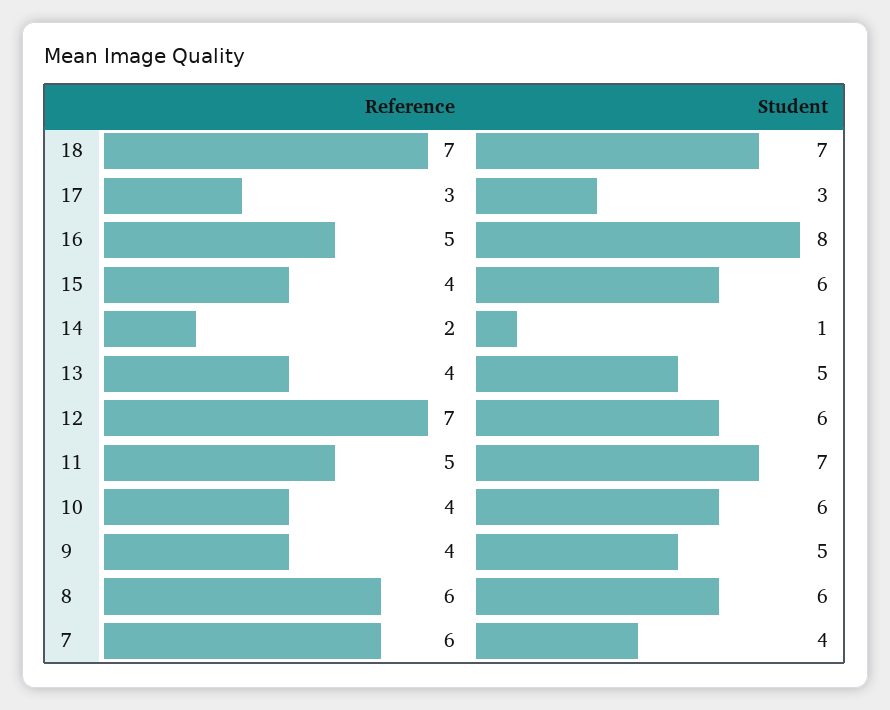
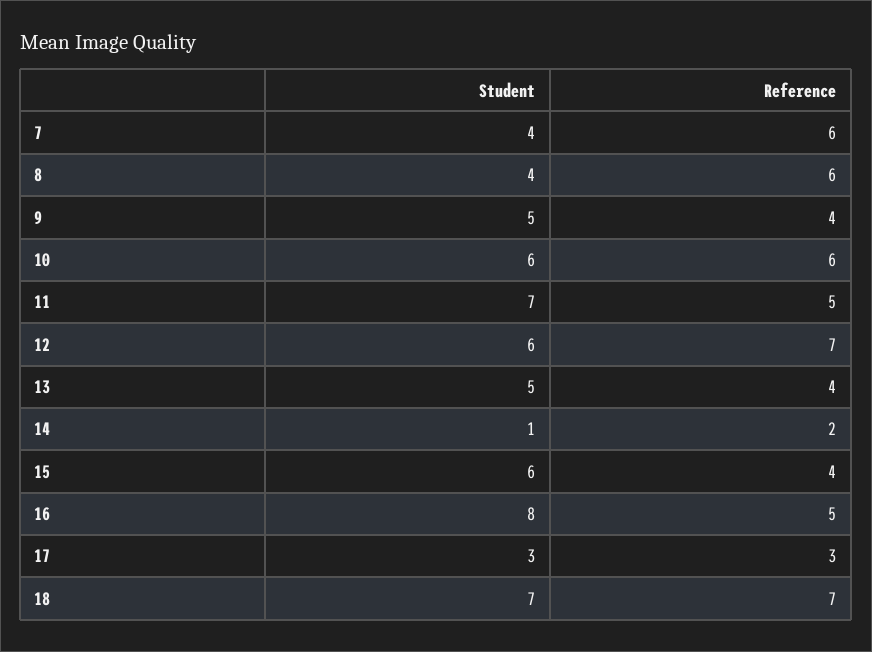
Reference, 10: 4 -> 6
Student, 8: 6 -> 4

